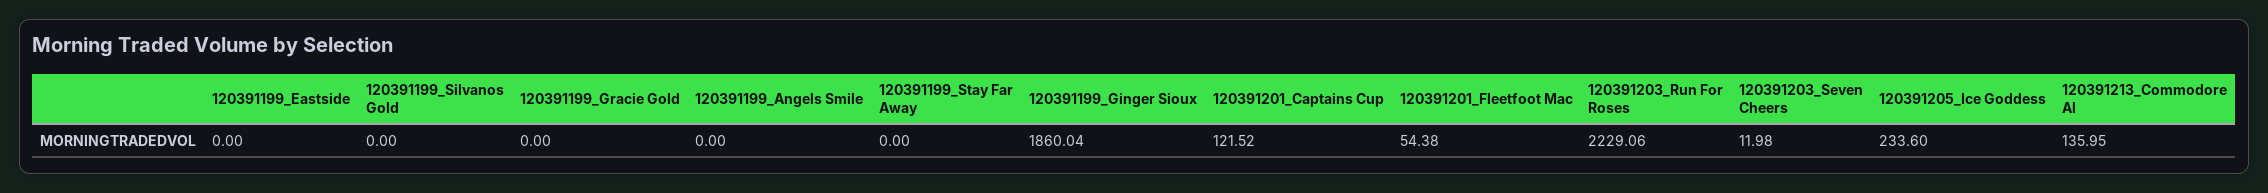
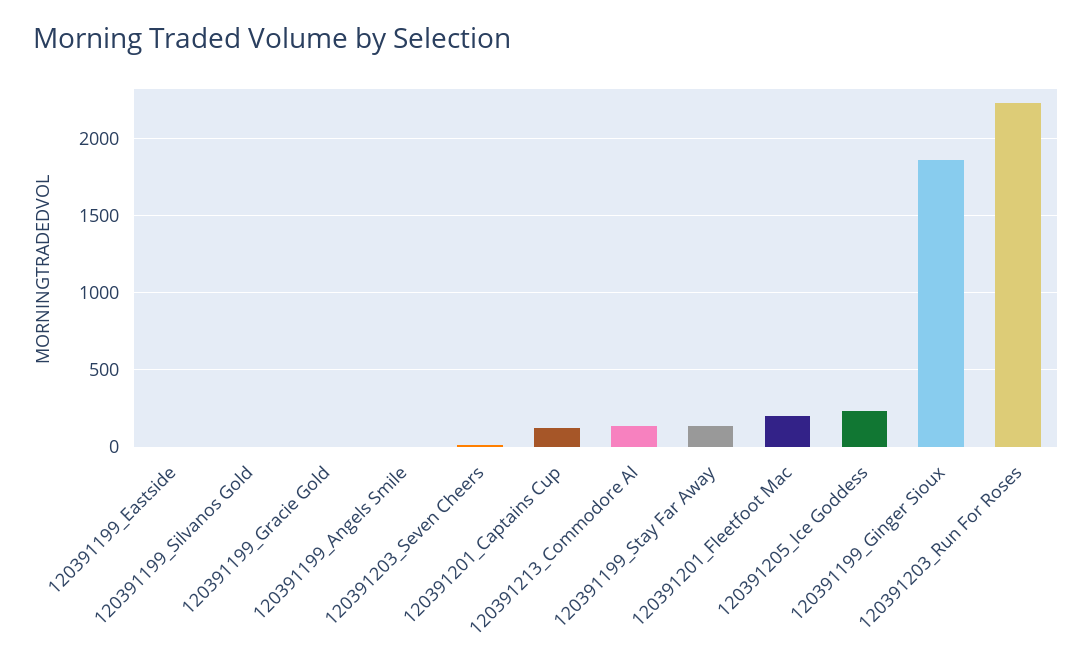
120391199_Stay Far Away: 0 -> 150
120391201_Fleetfoot Mac: 54.38 -> 200

